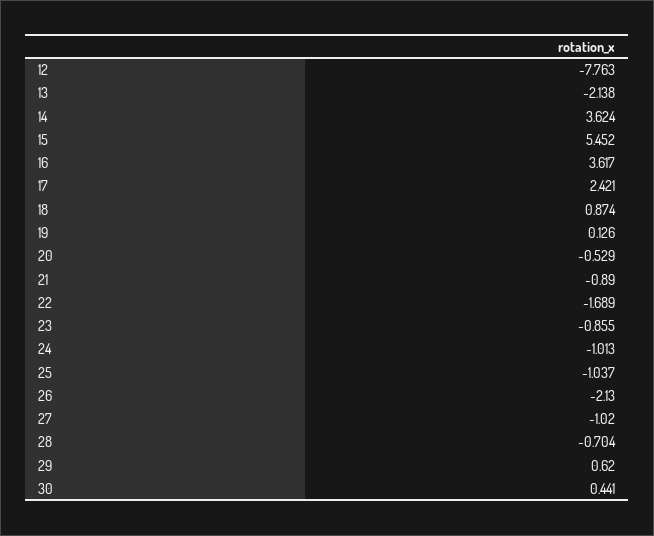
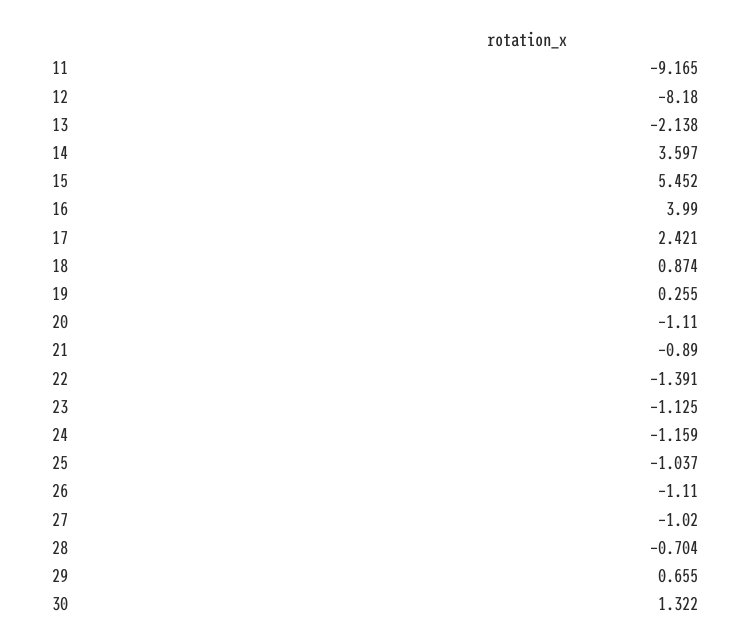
12: -7.763 -> -8.18
14: 3.624 -> 3.597
16: 3.617 -> 3.99
19: 0.126 -> 0.255
20: -0.529 -> -1.11
22: -1.689 -> -1.391
23: -0.855 -> -1.125
24: -1.013 -> -1.159
26: -2.13 -> -1.11
29: 0.62 -> 0.655
30: 0.441 -> 1.322
11: none -> -9.165

